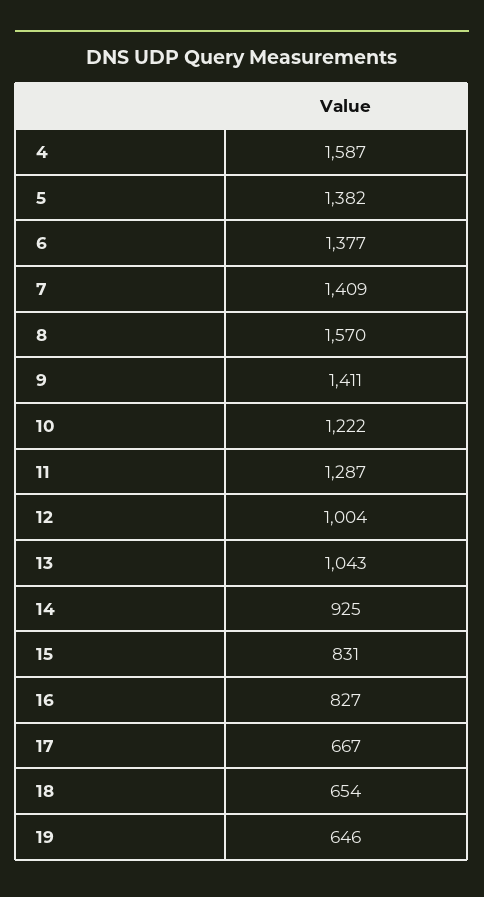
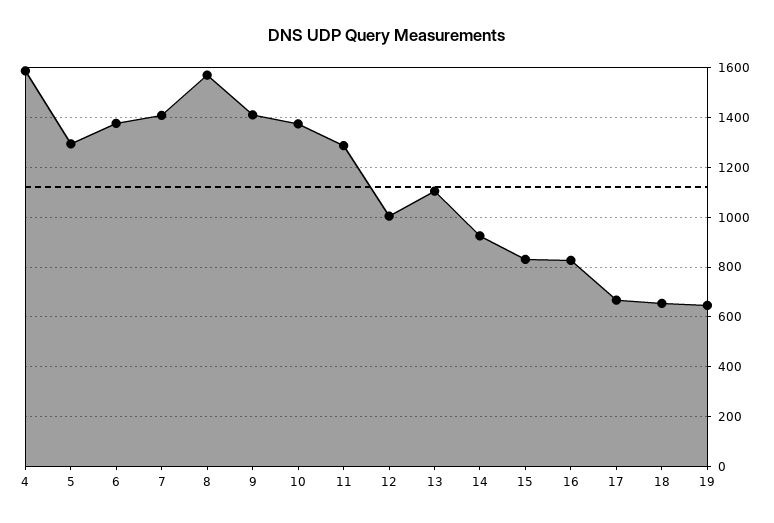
5: 1382 -> 1300
10: 1222 -> 1375
13: 1043 -> 1100

